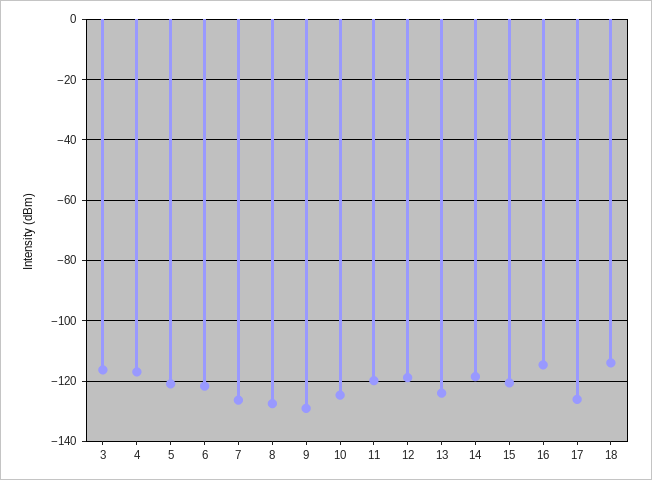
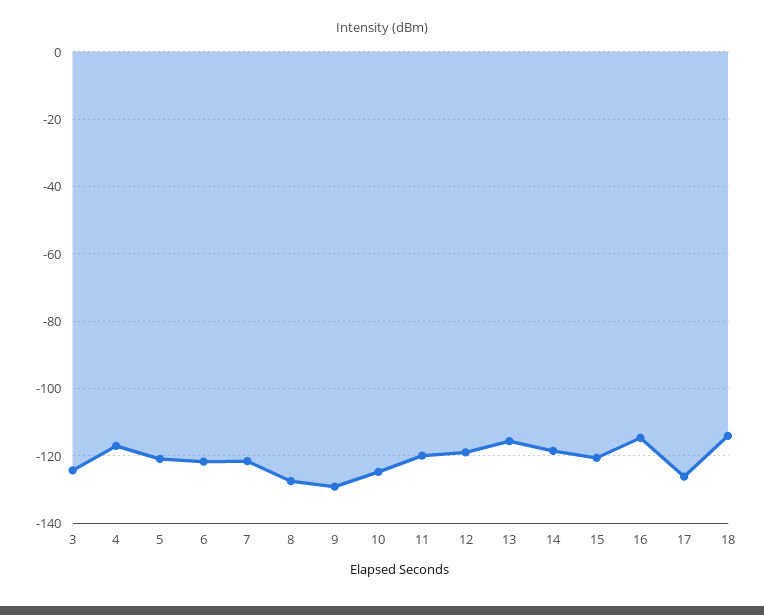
3: -116 -> -124
7: -126 -> -122
13: -124 -> -116

